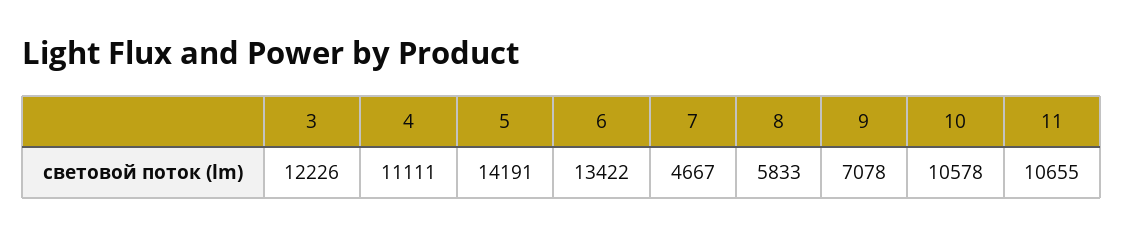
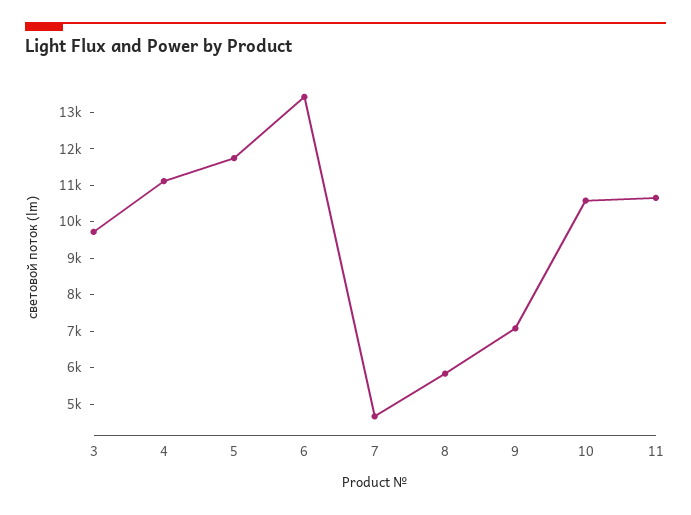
3: 12226 -> 9750
5: 14191 -> 11750

